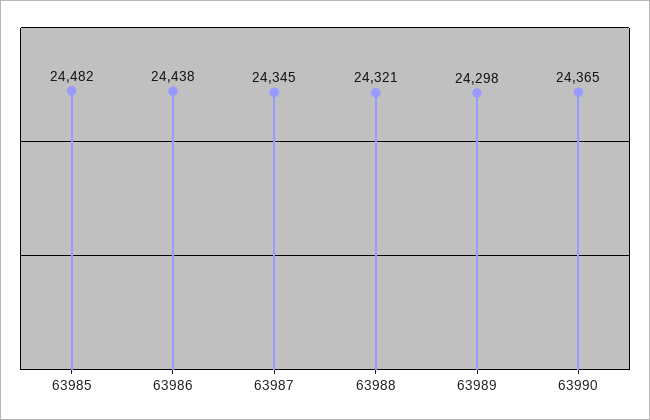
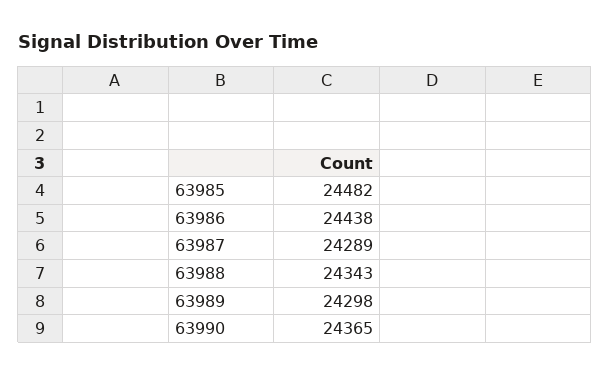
63987: 24345 -> 24289
63988: 24321 -> 24343

